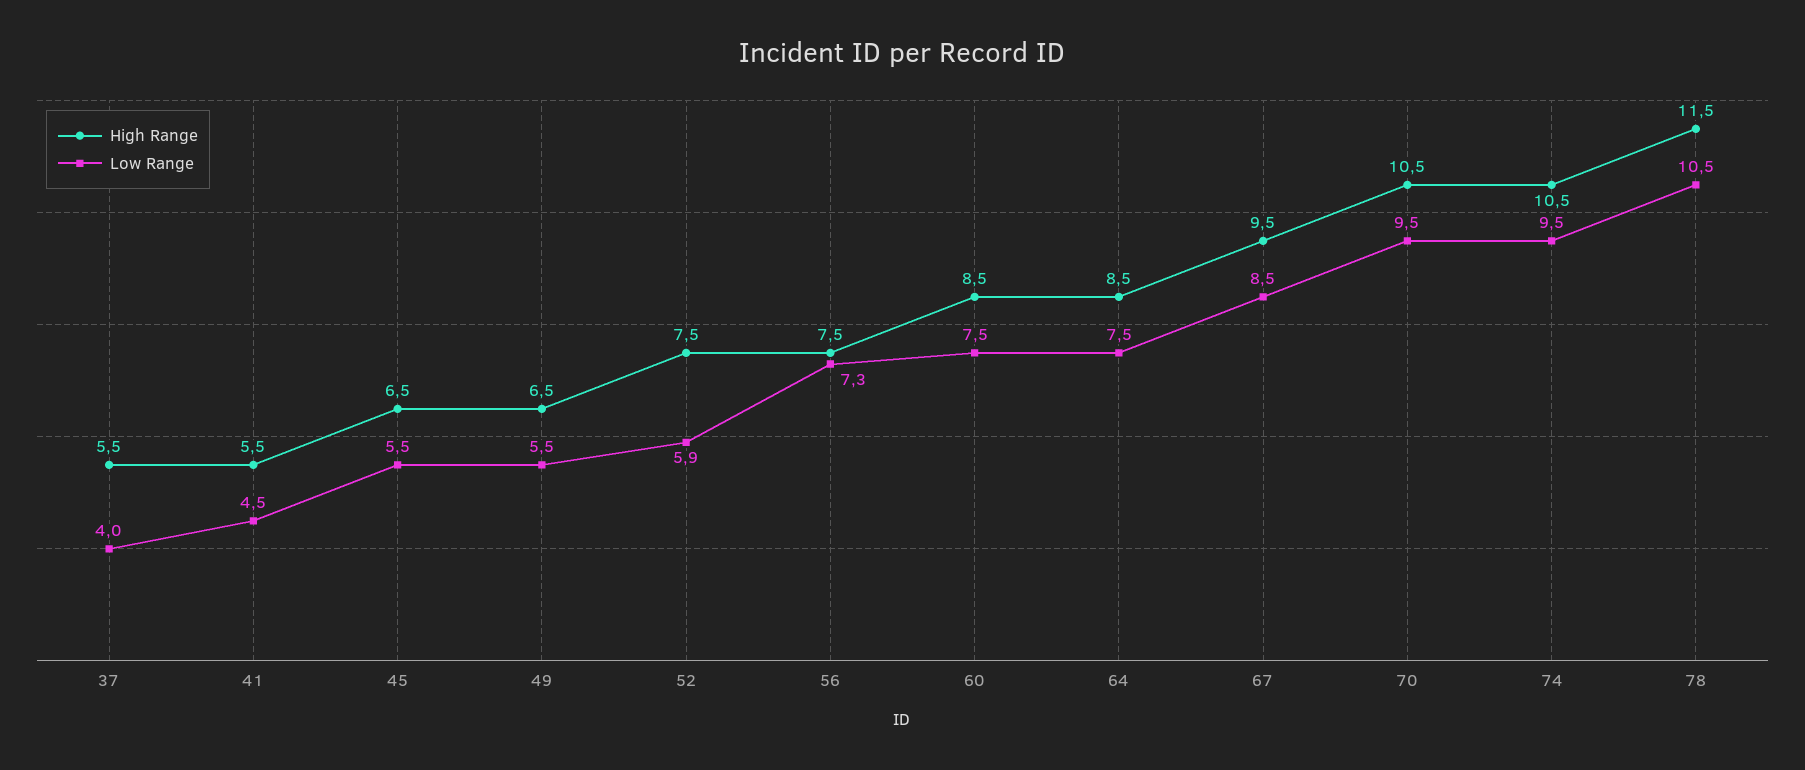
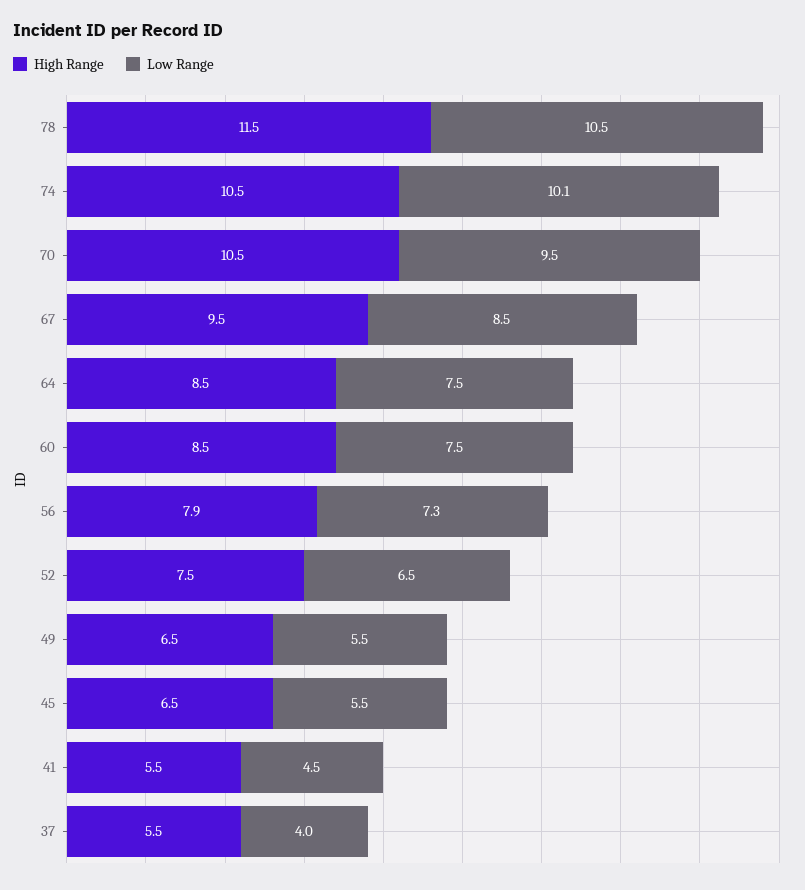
Low Range, 52: 5.9 -> 6.5
High Range, 56: 7.5 -> 7.9
Low Range, 74: 9.5 -> 10.1

